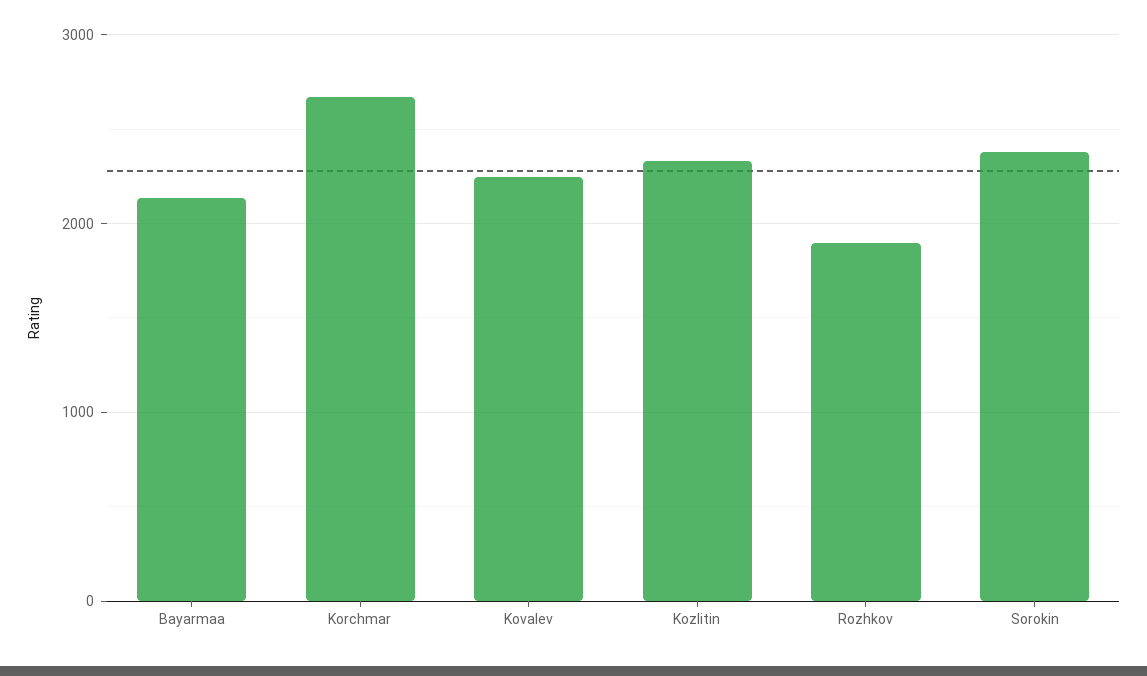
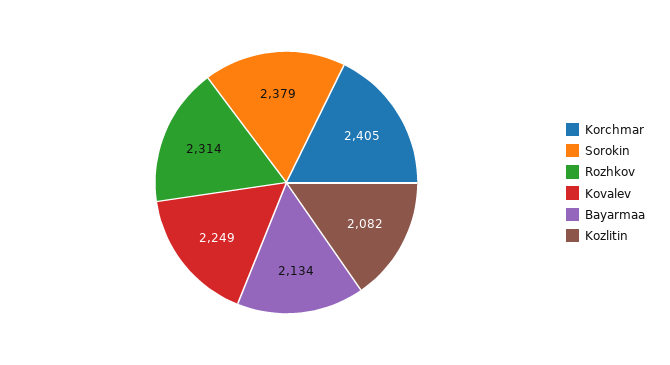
Korchmar: 2700 -> 2405
Kozlitin: 2300 -> 2082
Rozhkov: 1900 -> 2314

